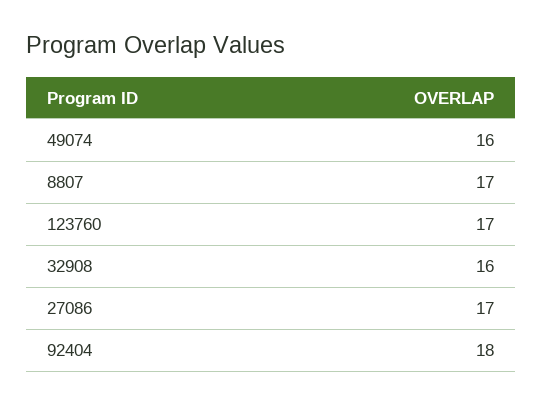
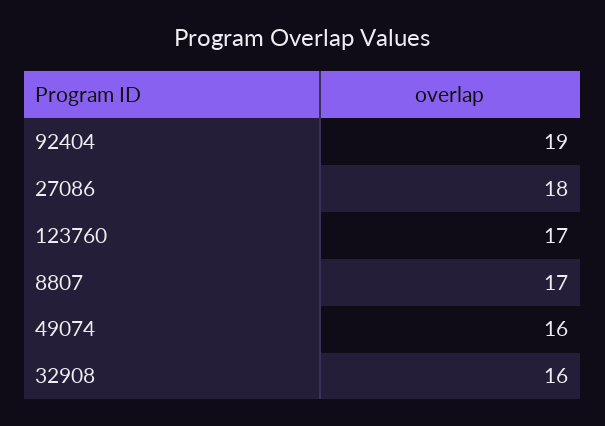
27086: 17 -> 18
92404: 18 -> 19

